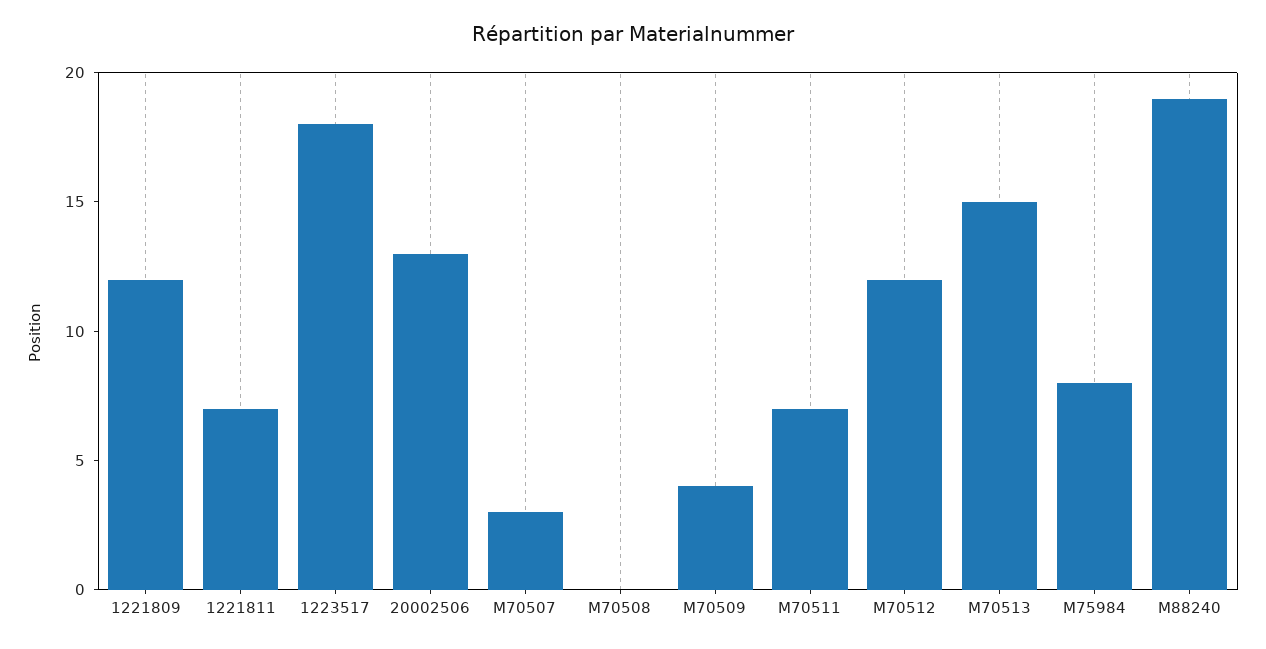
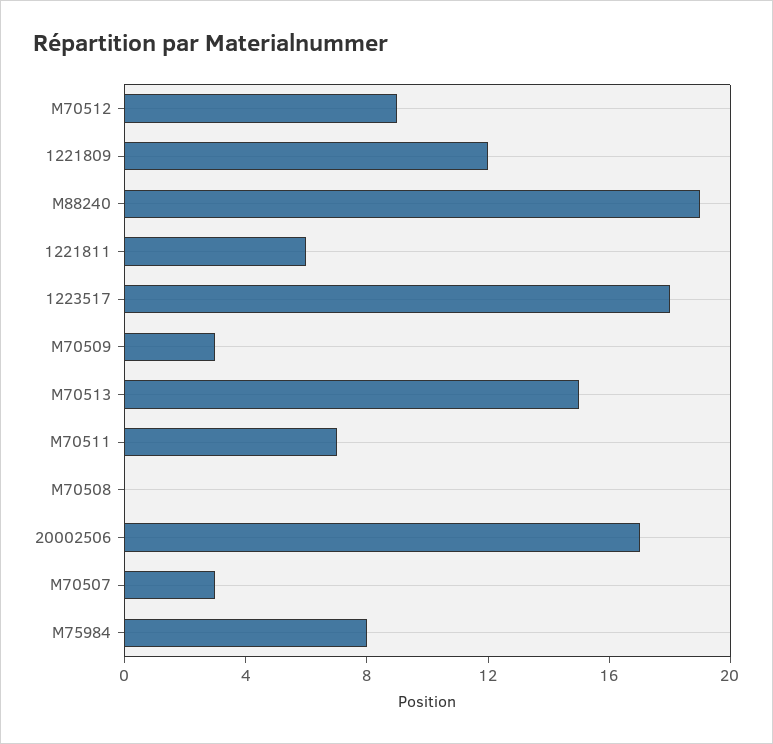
1221811: 7 -> 6
20002506: 13 -> 17
M70509: 4 -> 3
M70512: 12 -> 9

